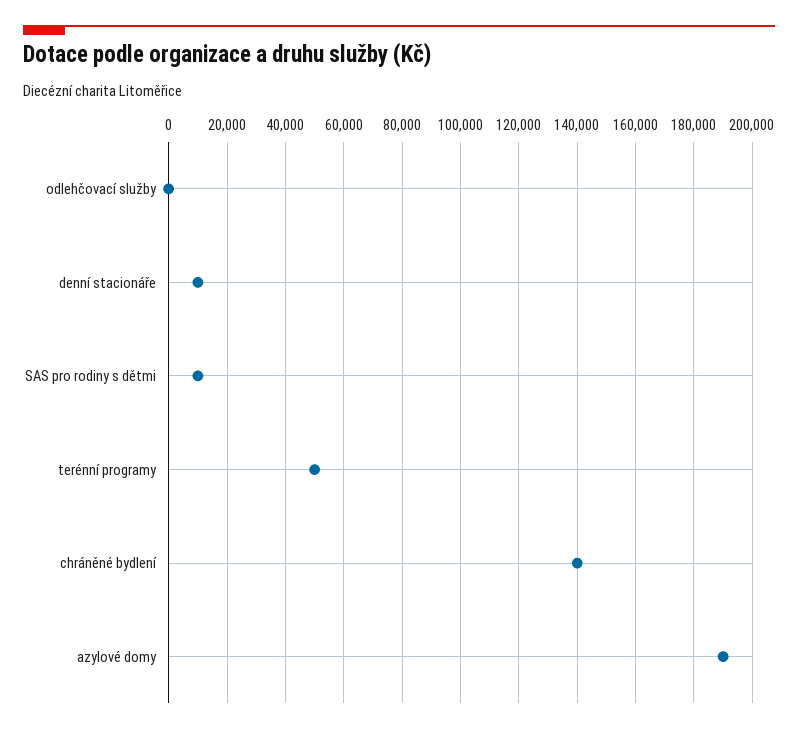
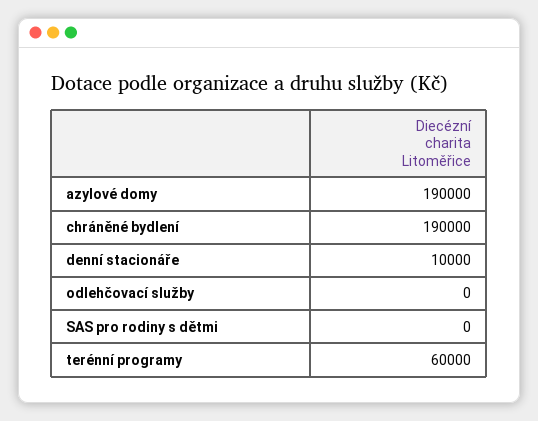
SAS pro rodiny s dětmi: 10000 -> 0
terénní programy: 50000 -> 60000
chráněné bydlení: 140000 -> 190000

